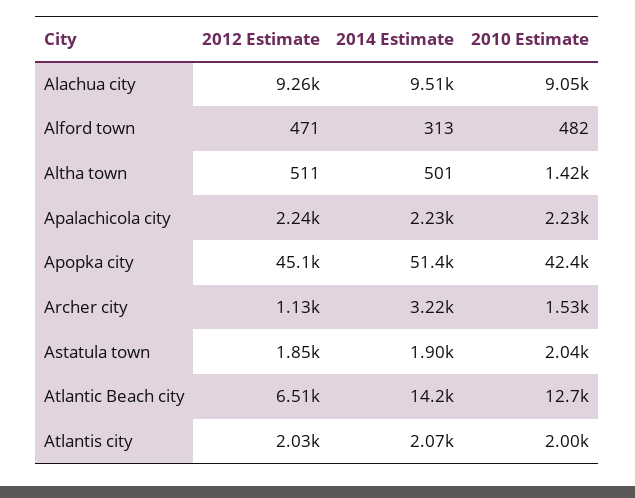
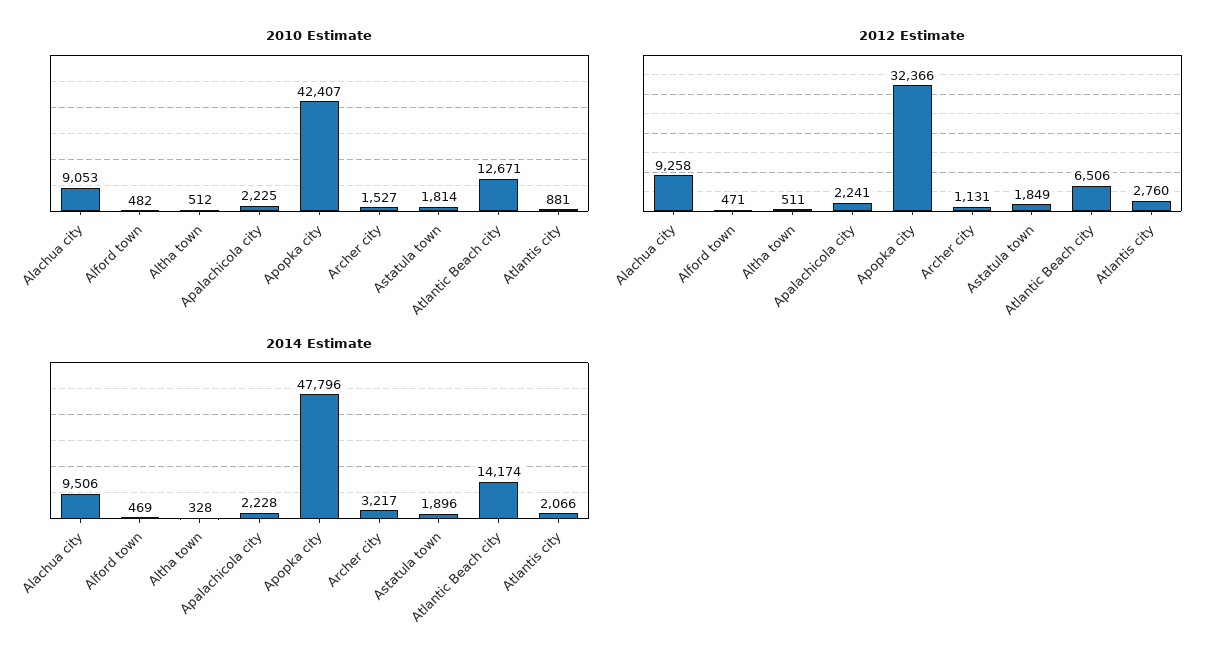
2014 Estimate, Alford town: 313 -> 469
2014 Estimate, Altha town: 501 -> 328
2010 Estimate, Altha town: 1420 -> 512
2012 Estimate, Apopka city: 45100 -> 32366
2014 Estimate, Apopka city: 51400 -> 47796
2010 Estimate, Astatula town: 2040 -> 1814
2012 Estimate, Atlantis city: 2030 -> 2760
2010 Estimate, Atlantis city: 2000 -> 881

